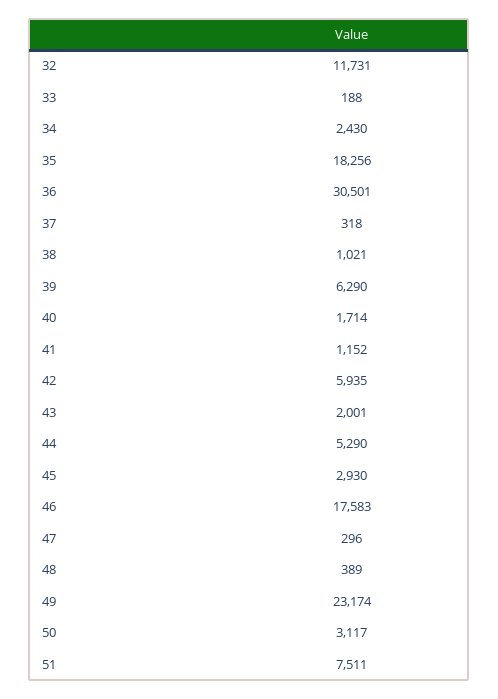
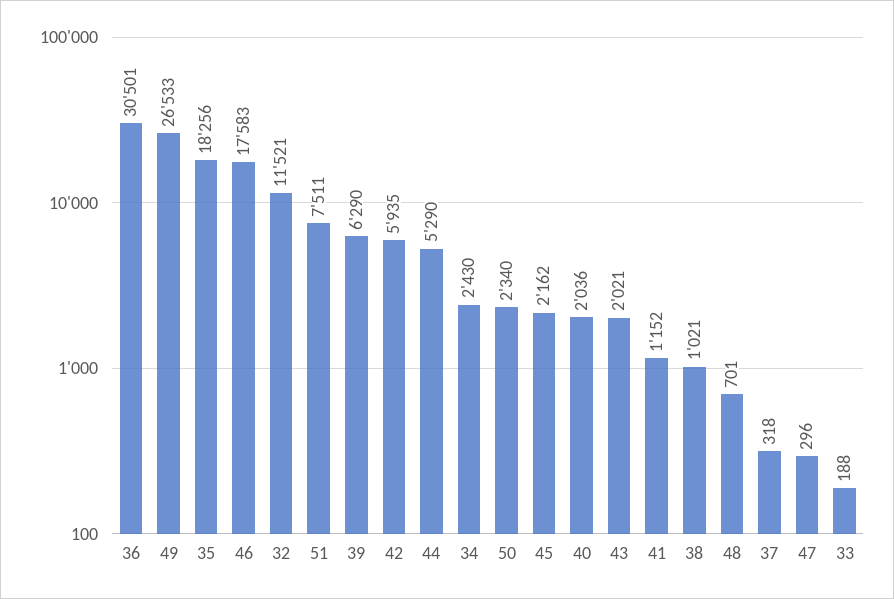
32: 11731 -> 11521
40: 1714 -> 2036
43: 2001 -> 2021
45: 2930 -> 2162
48: 389 -> 701
49: 23174 -> 26533
50: 3117 -> 2340

